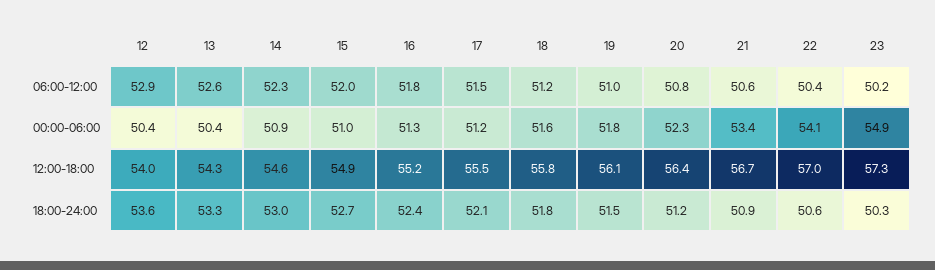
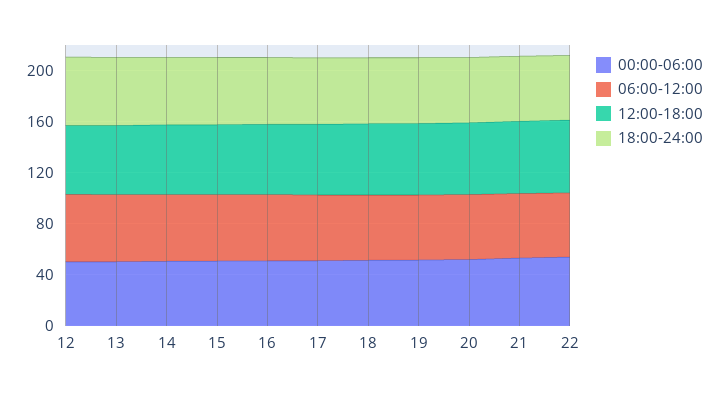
06:00-12:00, 23: 50.2 -> none
00:00-06:00, 23: 54.9 -> none
12:00-18:00, 23: 57.3 -> none
18:00-24:00, 23: 50.3 -> none

